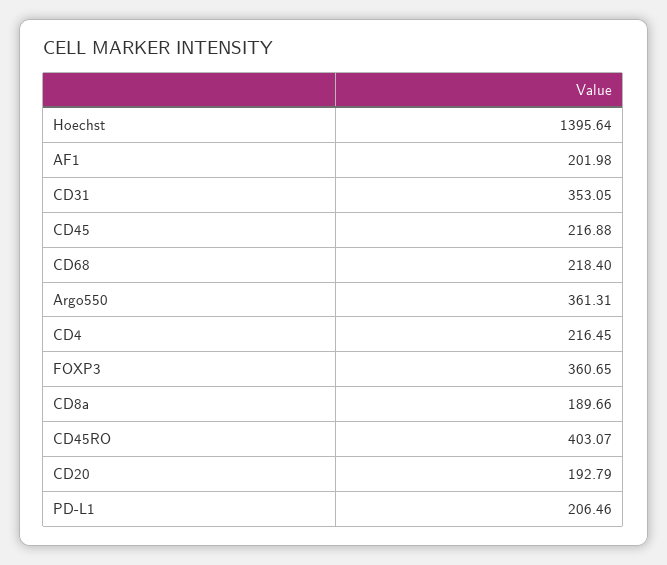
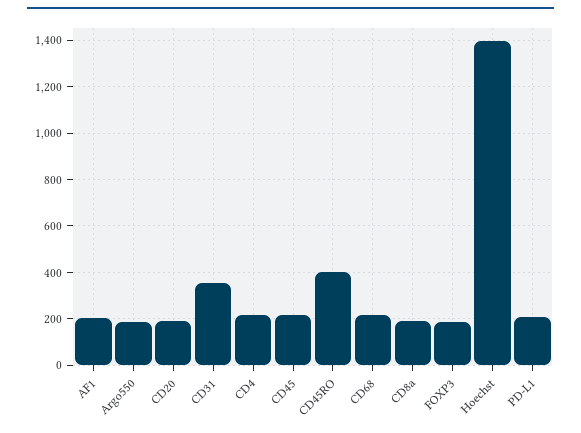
Argo550: 361.31 -> 200
FOXP3: 360.65 -> 200

